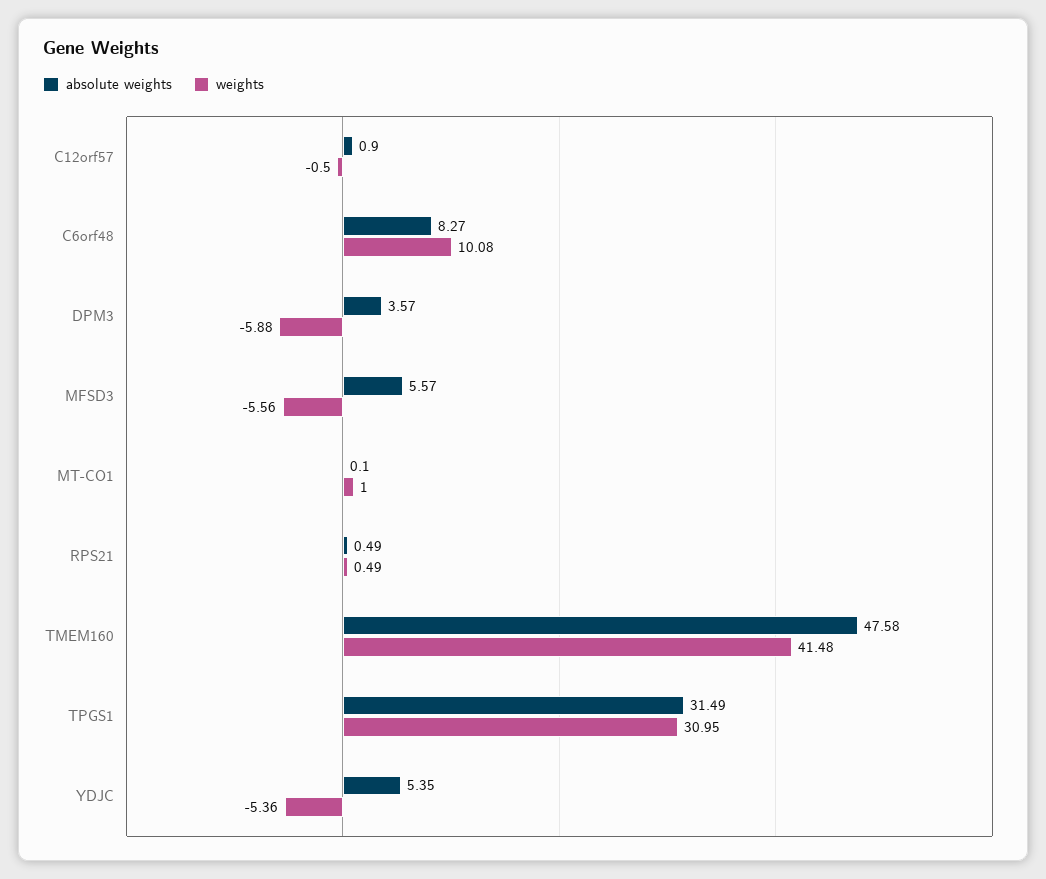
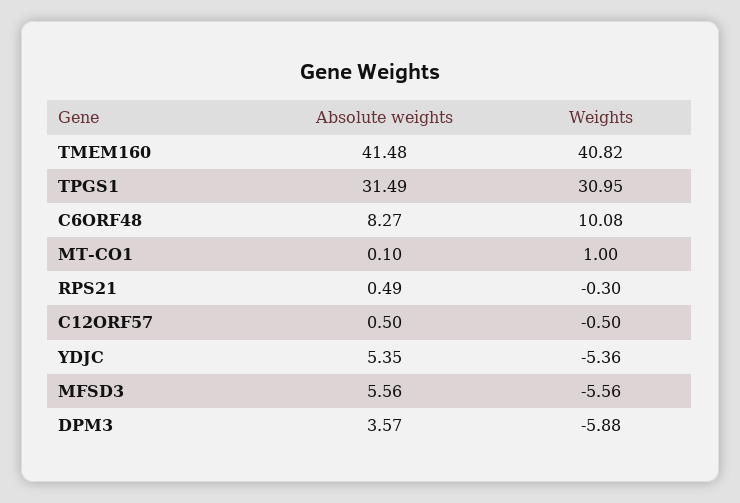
absolute weights, C12orf57: 0.9 -> 0.5
absolute weights, MFSD3: 5.57 -> 5.56
weights, RPS21: 0.49 -> -0.3
absolute weights, TMEM160: 47.58 -> 41.48
weights, TMEM160: 41.48 -> 40.82

